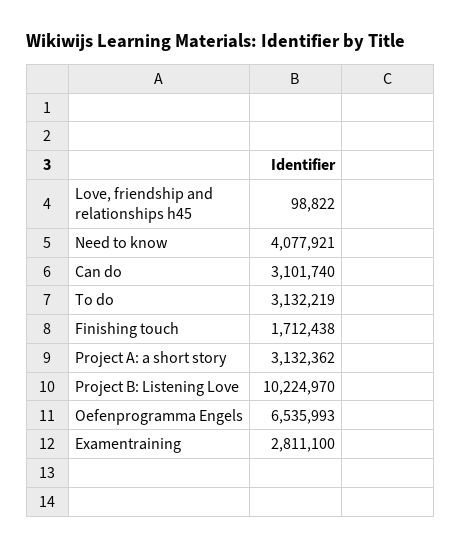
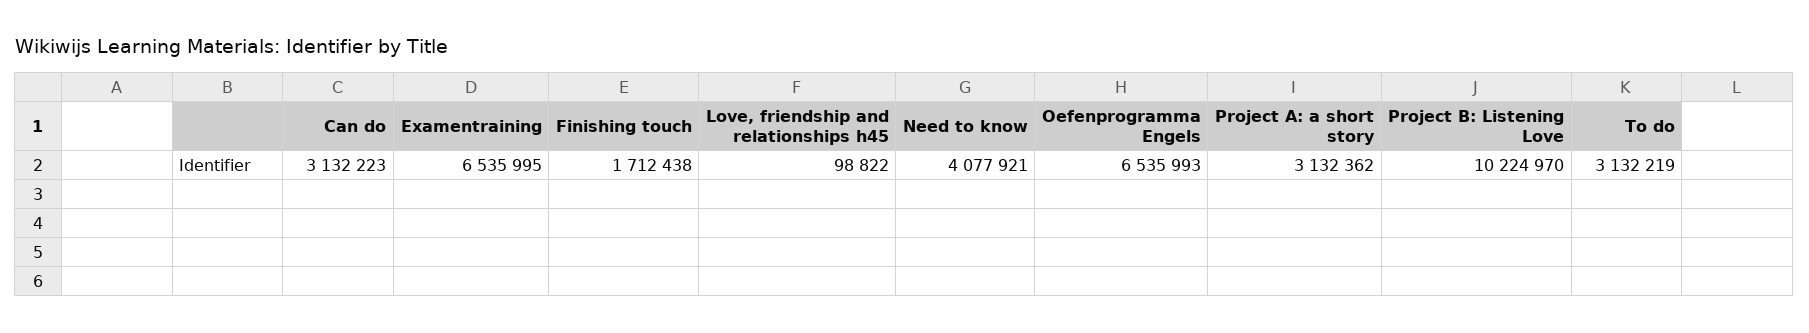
Can do: 3101740 -> 3132223
Examentraining: 2811100 -> 6535995

